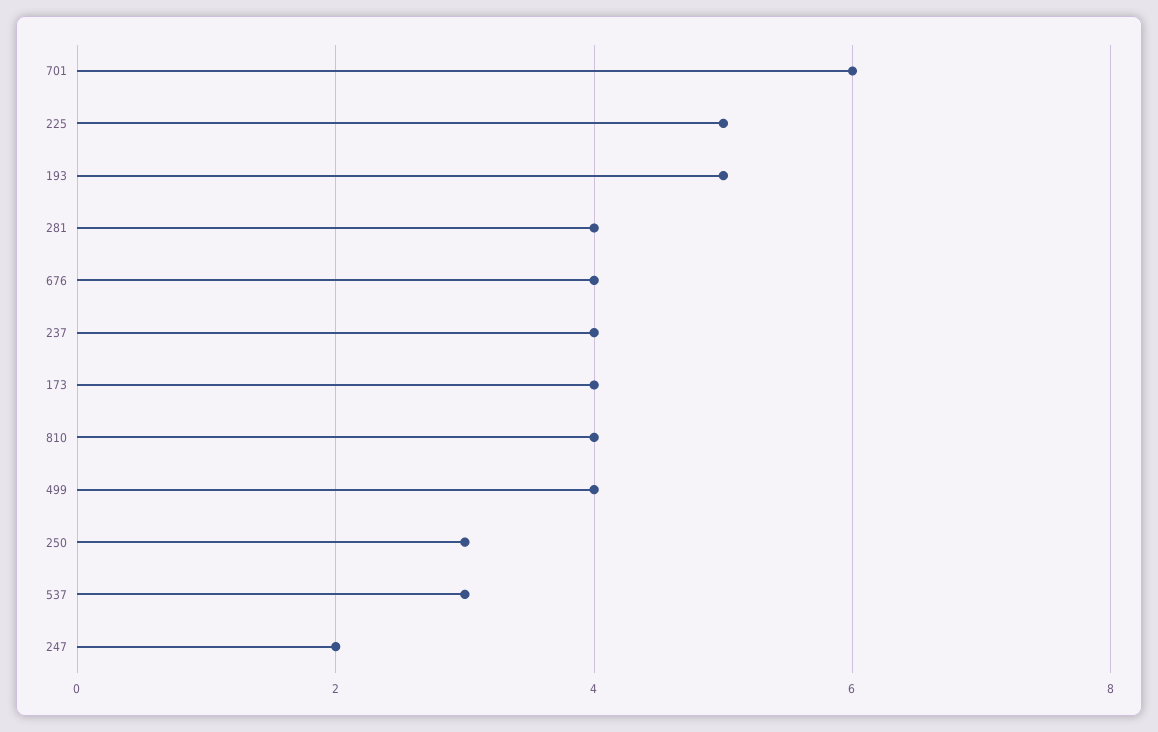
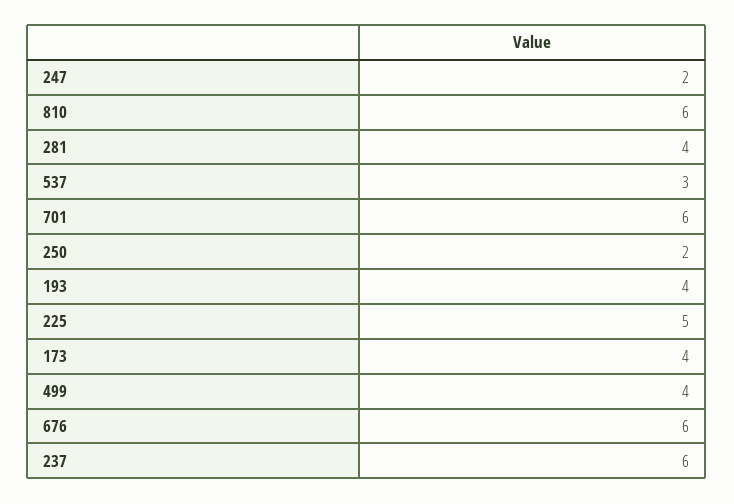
193: 5 -> 4
676: 4 -> 6
237: 4 -> 6
810: 4 -> 6
250: 3 -> 2

